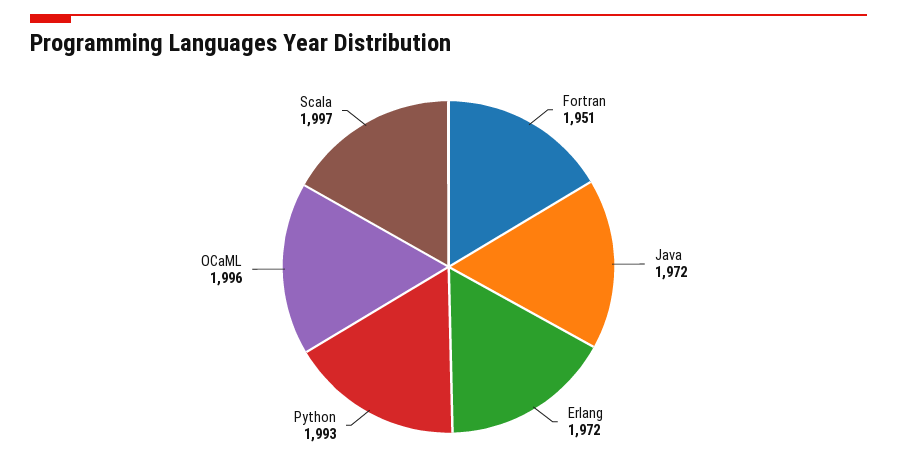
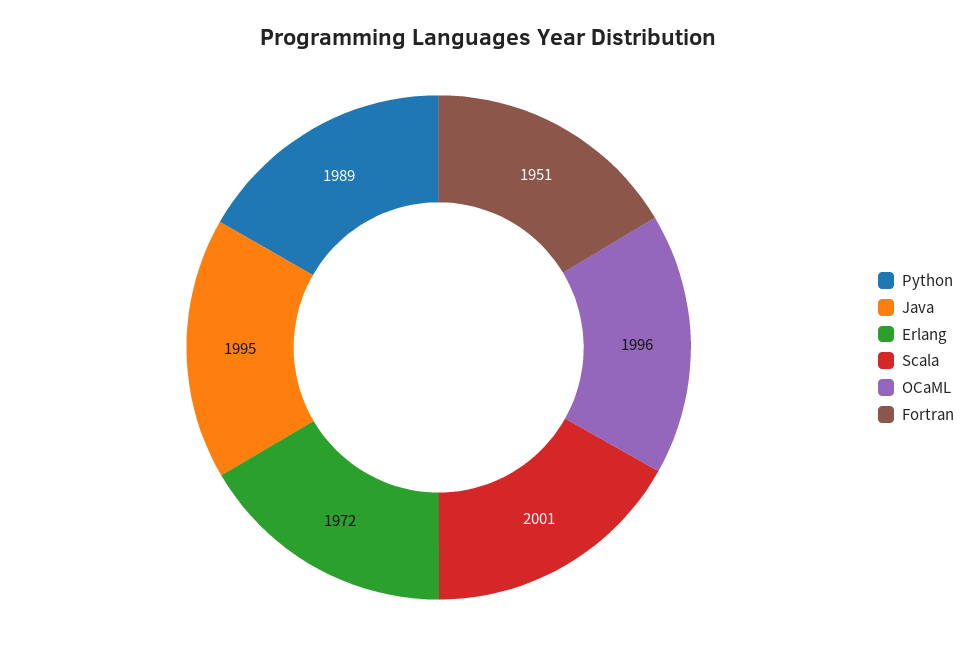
Java: 1972 -> 1995
Python: 1993 -> 1989
Scala: 1997 -> 2001

